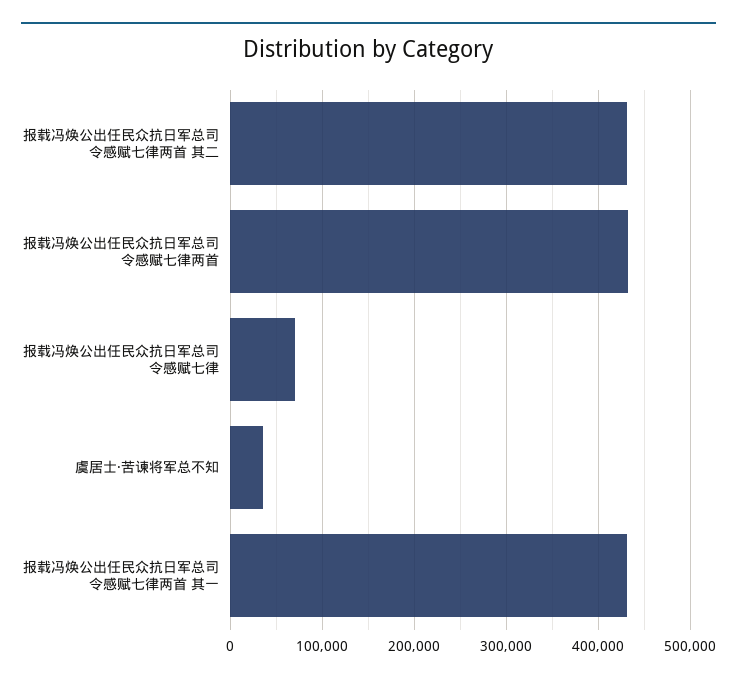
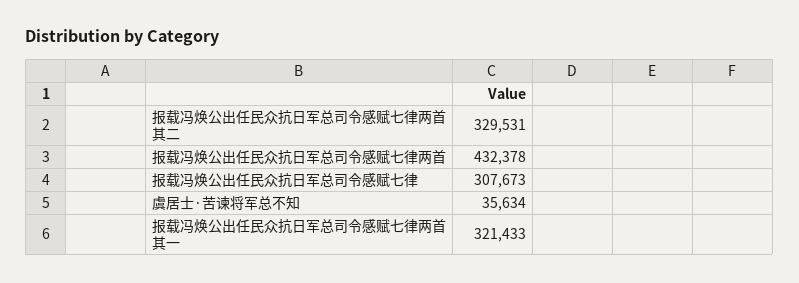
报载冯焕公出任民众抗日军总司令感赋七律两首 其二: 430000 -> 329531
报载冯焕公出任民众抗日军总司令感赋七律: 70000 -> 307673
报载冯焕公出任民众抗日军总司令感赋七律两首 其一: 430000 -> 321433

